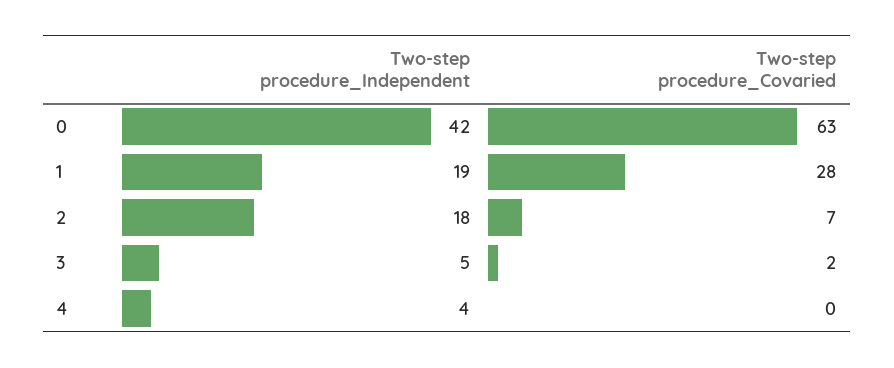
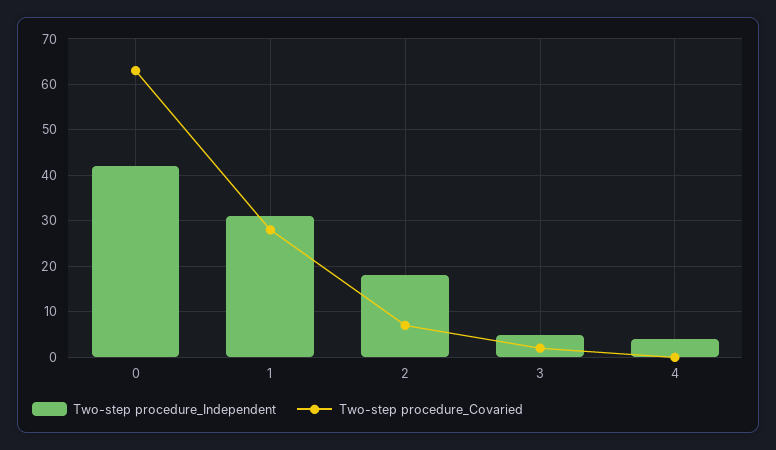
Two-step procedure_Independent, 1: 19 -> 30

